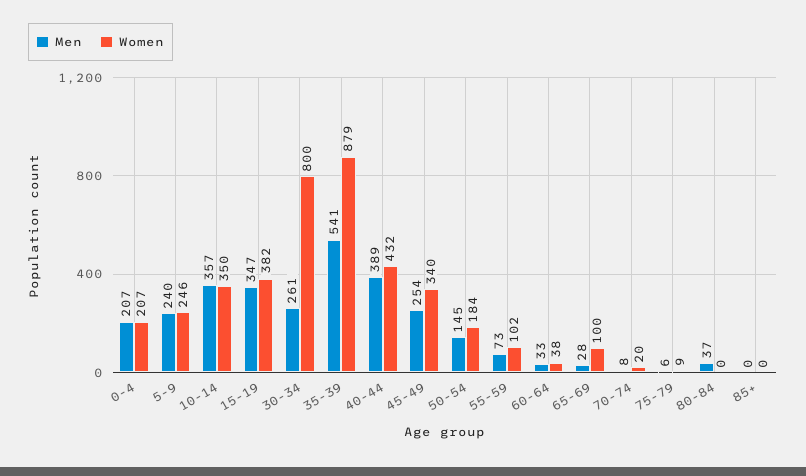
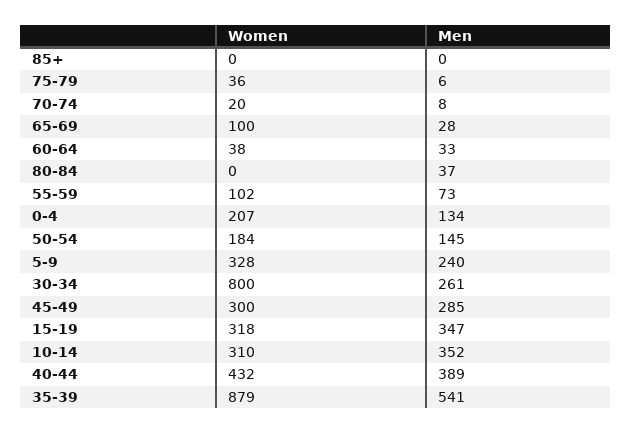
Men, 0-4: 207 -> 134
Women, 5-9: 246 -> 328
Men, 10-14: 357 -> 352
Women, 10-14: 350 -> 310
Women, 15-19: 382 -> 318
Men, 45-49: 254 -> 285
Women, 45-49: 340 -> 300
Women, 75-79: 9 -> 36

